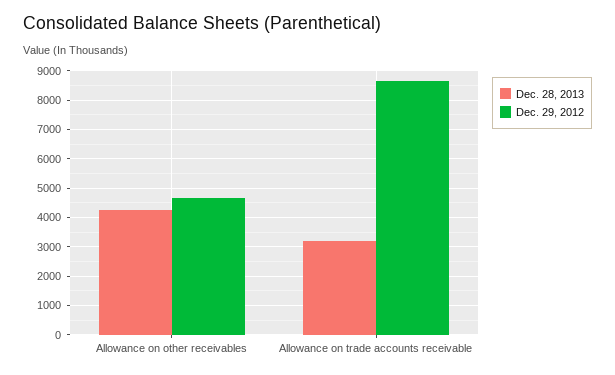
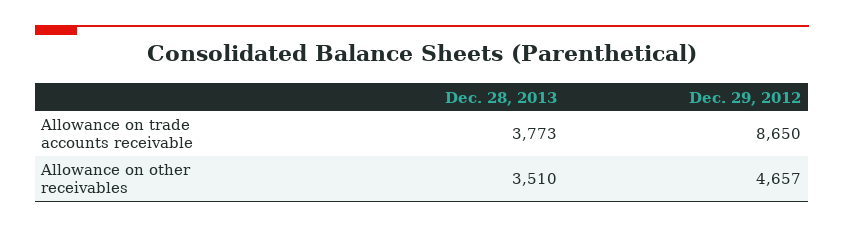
Dec. 28, 2013, Allowance on other receivables: 4250 -> 3510
Dec. 28, 2013, Allowance on trade accounts receivable: 3250 -> 3773

